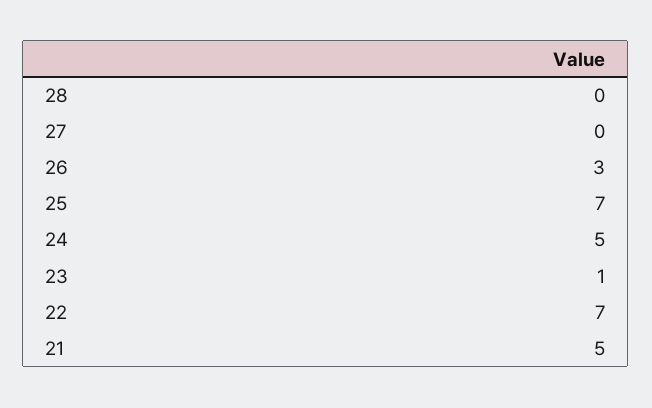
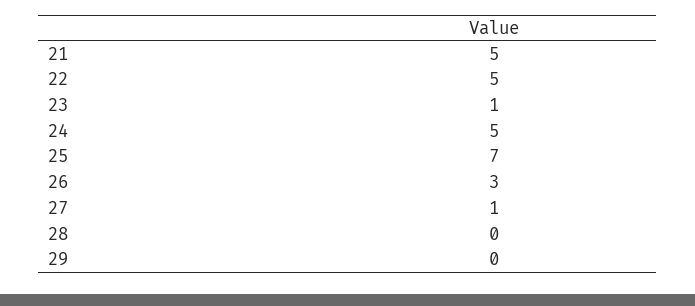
27: 0 -> 1
22: 7 -> 5
29: none -> 0

